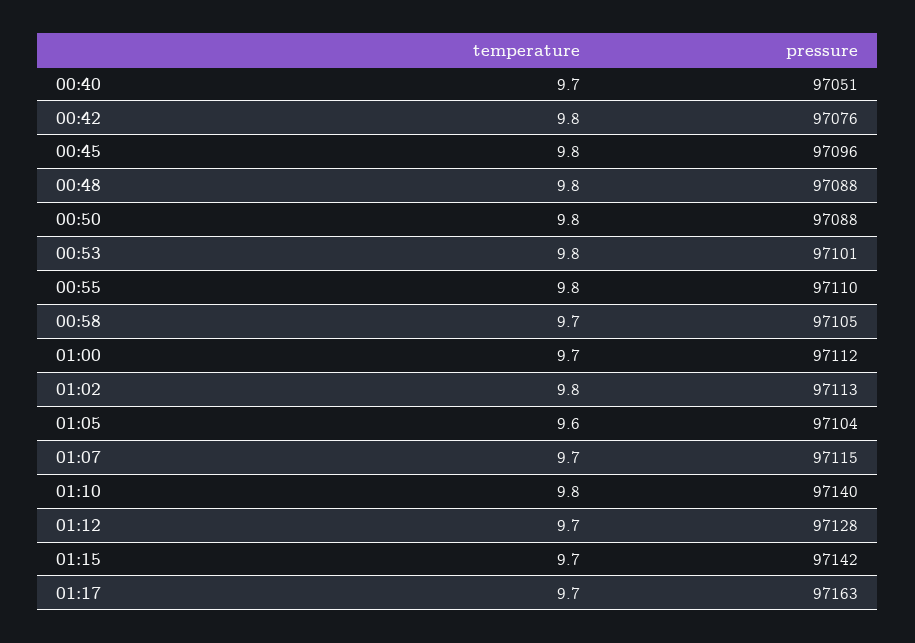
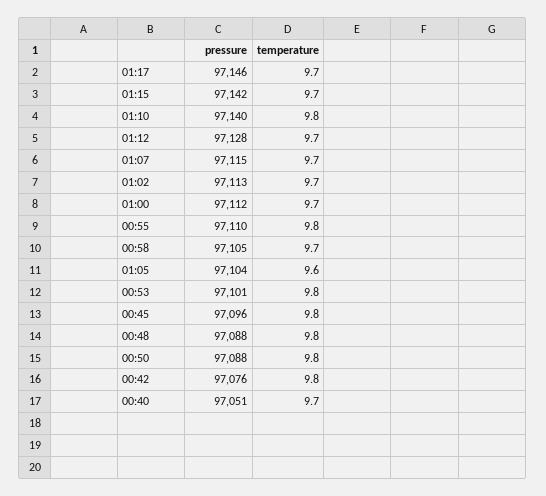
temperature, 01:02: 9.8 -> 9.7
pressure, 01:17: 97163 -> 97146

